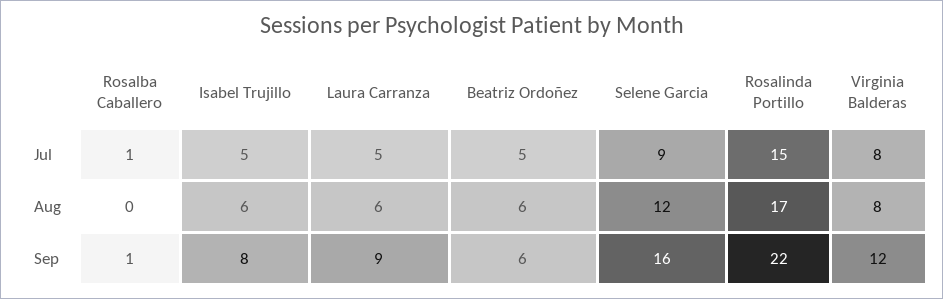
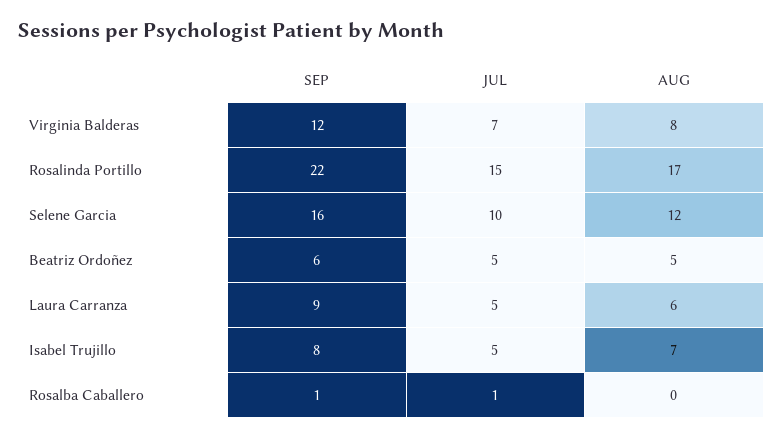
Selene Garcia, Jul: 9 -> 10
Virginia Balderas, Jul: 8 -> 7
Isabel Trujillo, Aug: 6 -> 7
Beatriz Ordoñez, Aug: 6 -> 5

